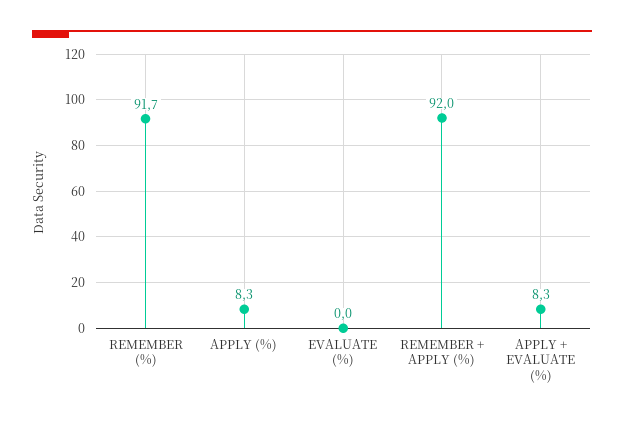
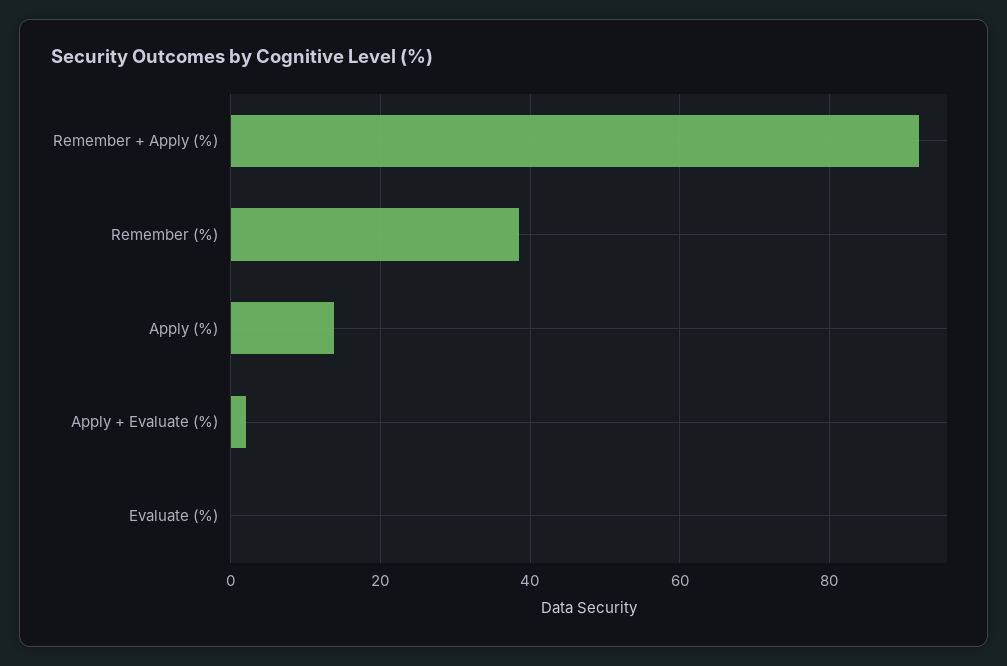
REMEMBER (%): 91.7 -> 38
APPLY (%): 8.3 -> 14
APPLY + EVALUATE (%): 8.3 -> 2

